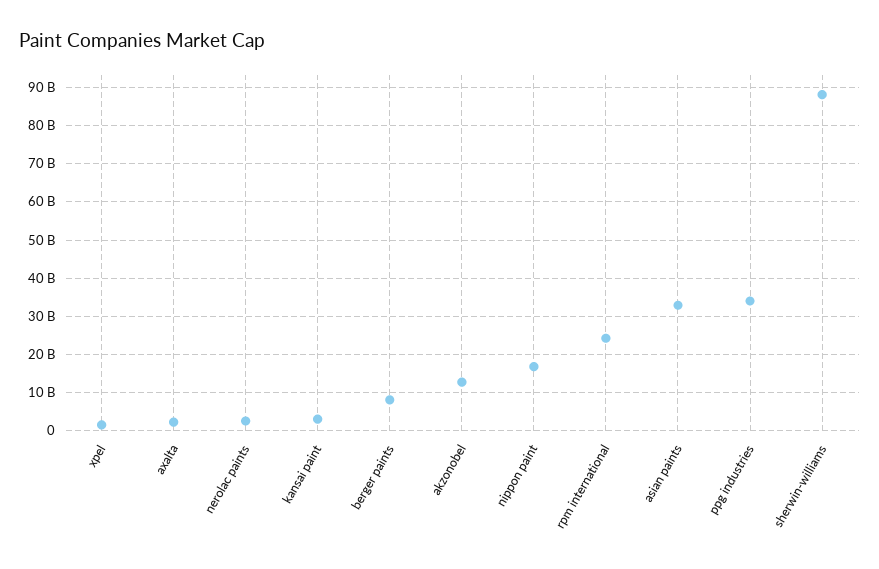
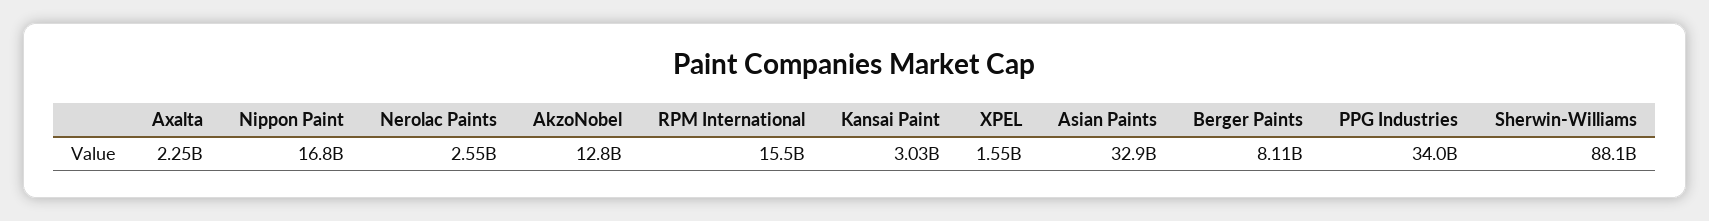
rpm international: 24000000000 -> 15500000000

